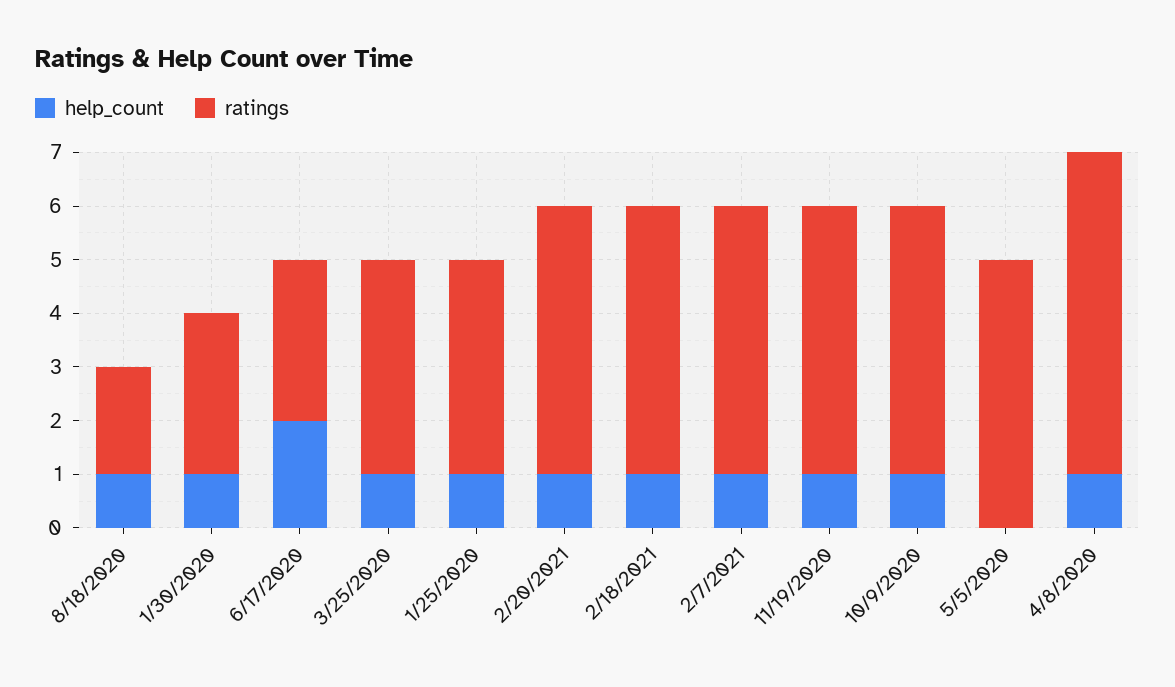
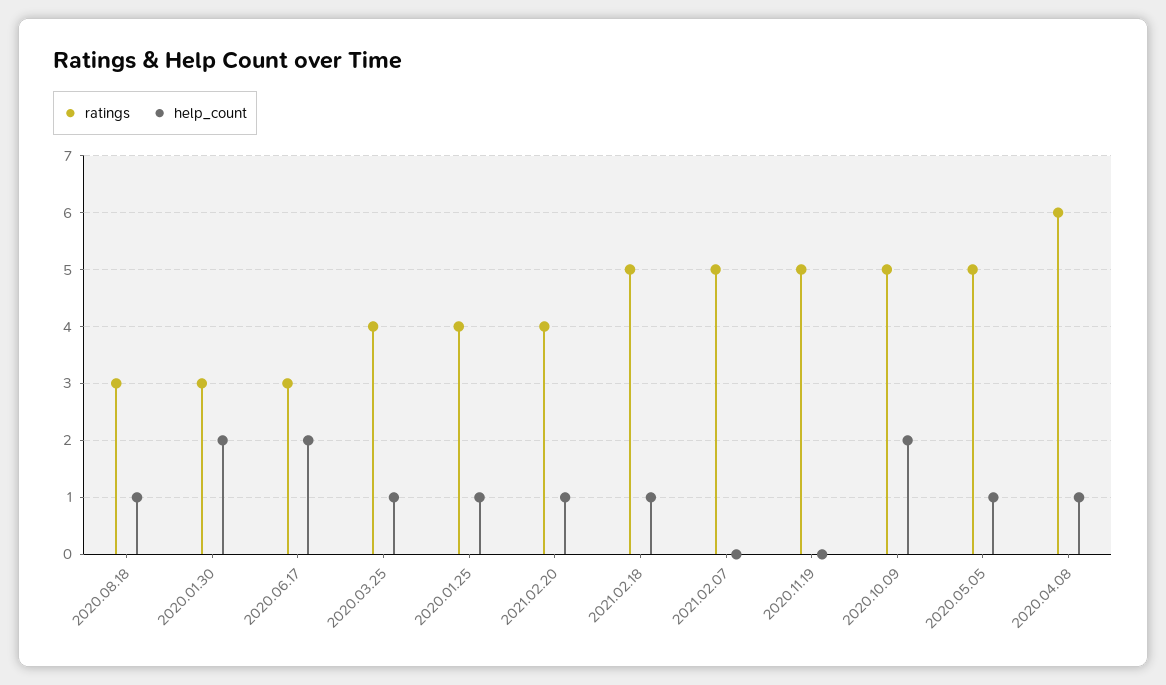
ratings, 8/18/2020: 2 -> 3
help_count, 1/30/2020: 1 -> 2
ratings, 2/20/2021: 5 -> 4
help_count, 2/7/2021: 1 -> 0
help_count, 11/19/2020: 1 -> 0
help_count, 10/9/2020: 1 -> 2
help_count, 5/5/2020: 0 -> 1

